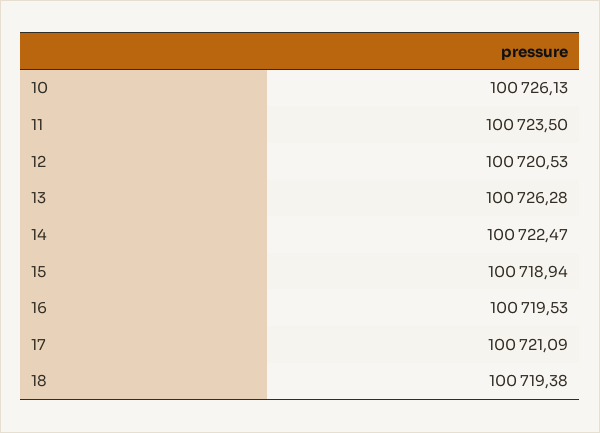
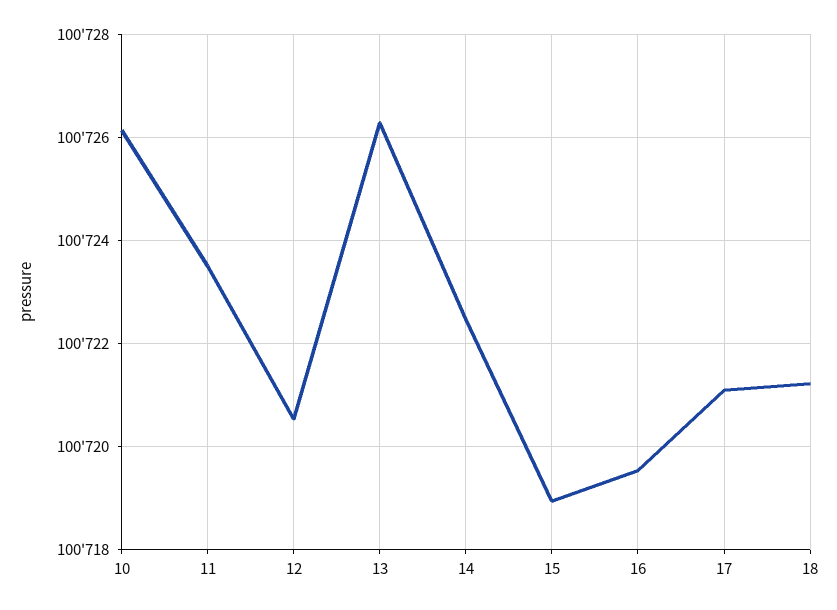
18: 100719.38 -> 100721.2

